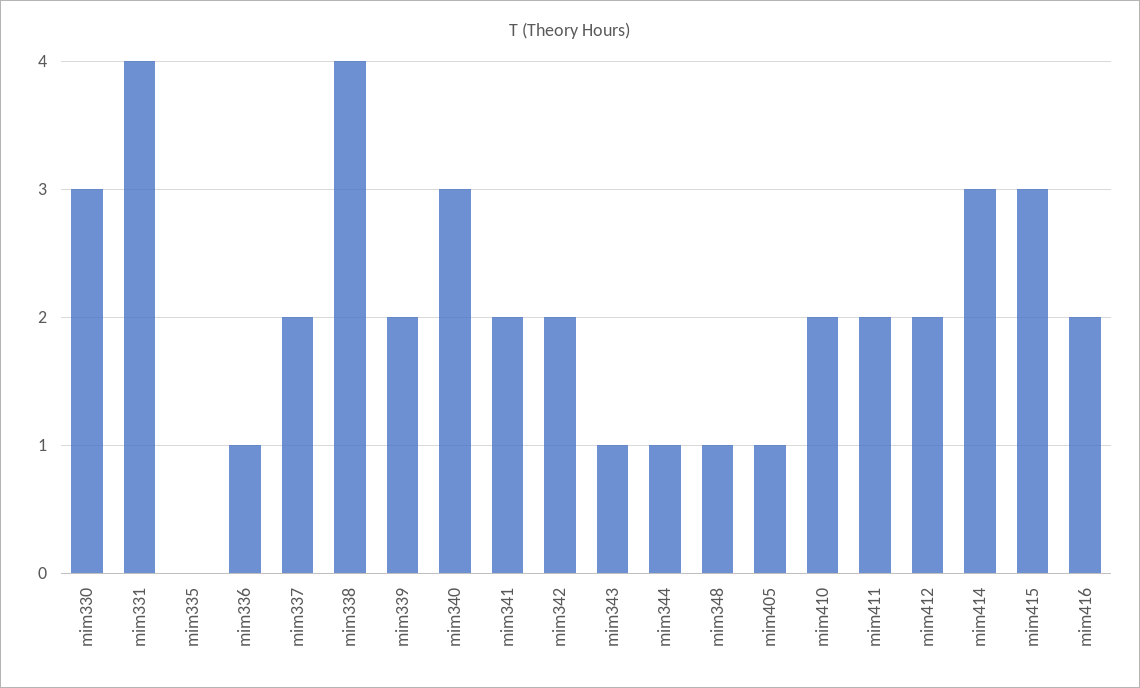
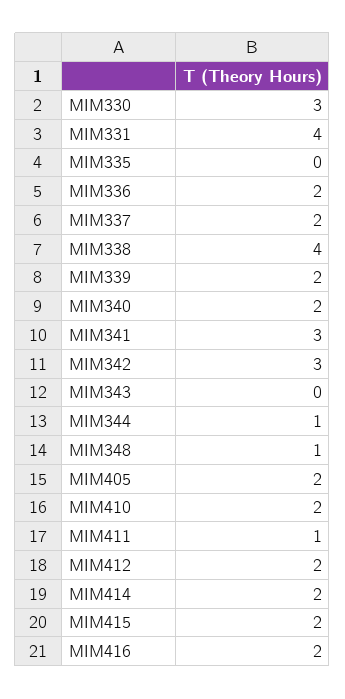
mim336: 1 -> 2
mim340: 3 -> 2
mim341: 2 -> 3
mim342: 2 -> 3
mim343: 1 -> 0
mim405: 1 -> 2
mim411: 2 -> 1
mim414: 3 -> 2
mim415: 3 -> 2

